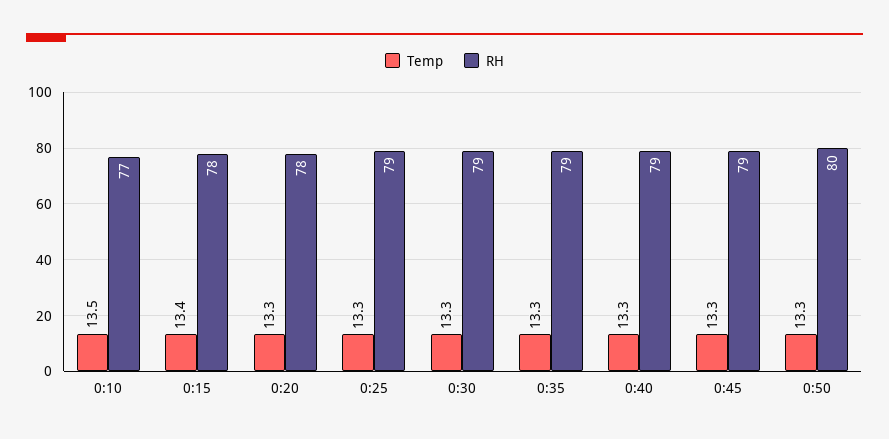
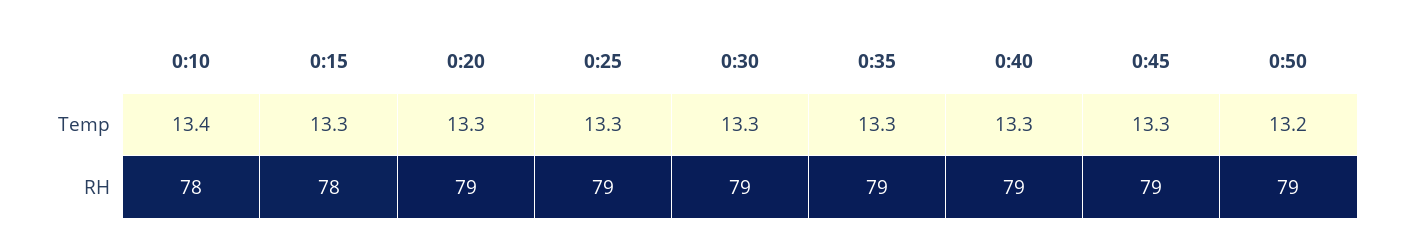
Temp, 0:10: 13.5 -> 13.4
RH, 0:10: 77 -> 78
Temp, 0:15: 13.4 -> 13.3
RH, 0:20: 78 -> 79
Temp, 0:50: 13.3 -> 13.2
RH, 0:50: 80 -> 79

